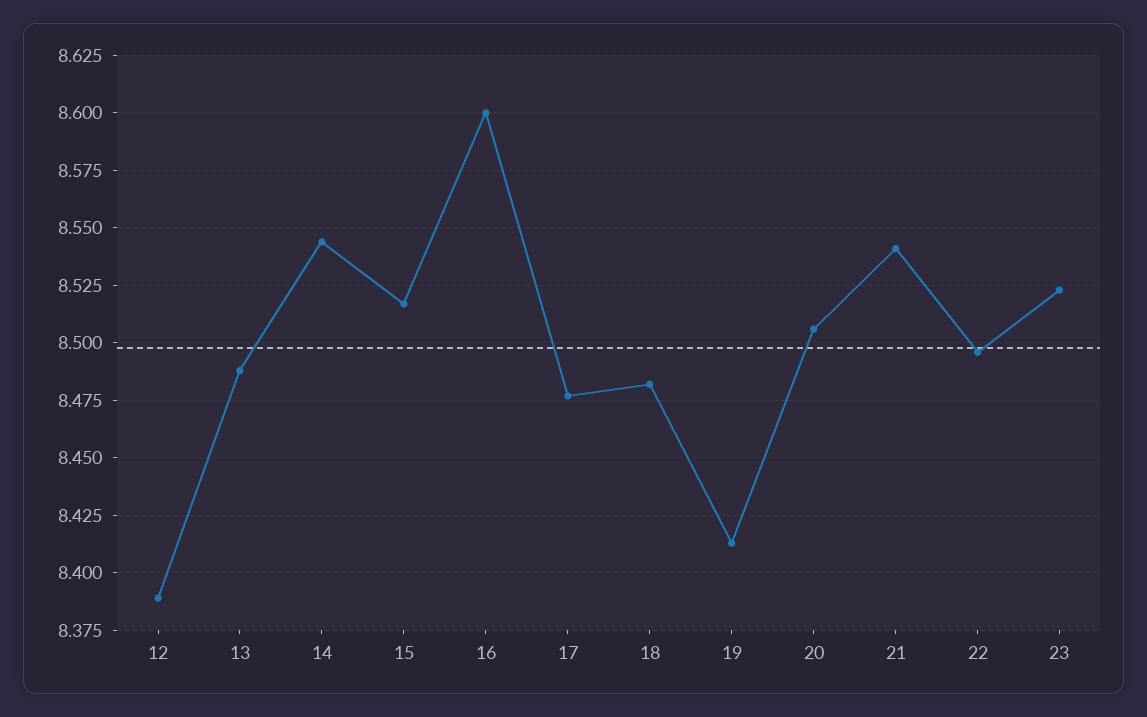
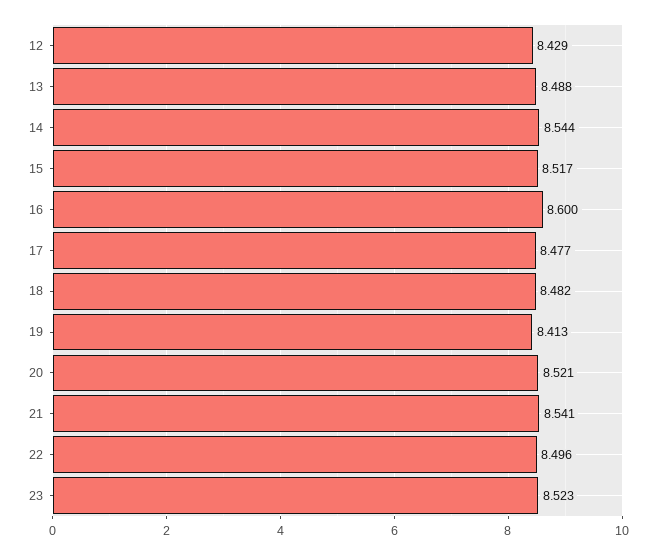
12: 8.39 -> 8.429
20: 8.505 -> 8.521

